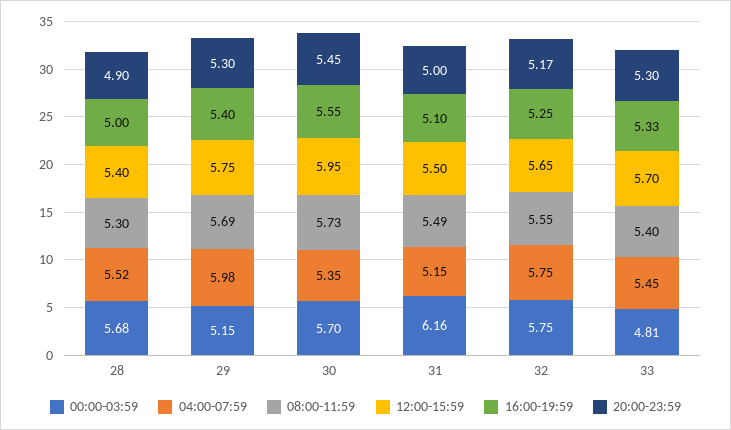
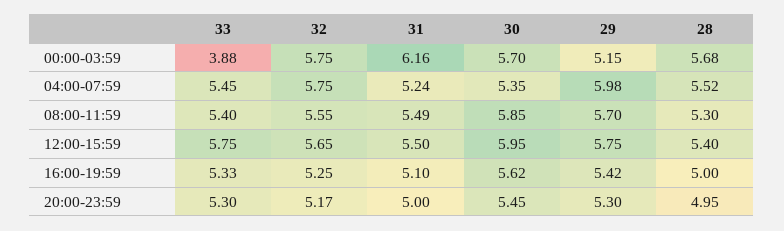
20:00-23:59, 28: 4.9 -> 4.95
08:00-11:59, 29: 5.69 -> 5.7
16:00-19:59, 29: 5.4 -> 5.42
08:00-11:59, 30: 5.73 -> 5.85
16:00-19:59, 30: 5.55 -> 5.62
04:00-07:59, 31: 5.15 -> 5.24
00:00-03:59, 33: 4.81 -> 3.88
12:00-15:59, 33: 5.7 -> 5.75

